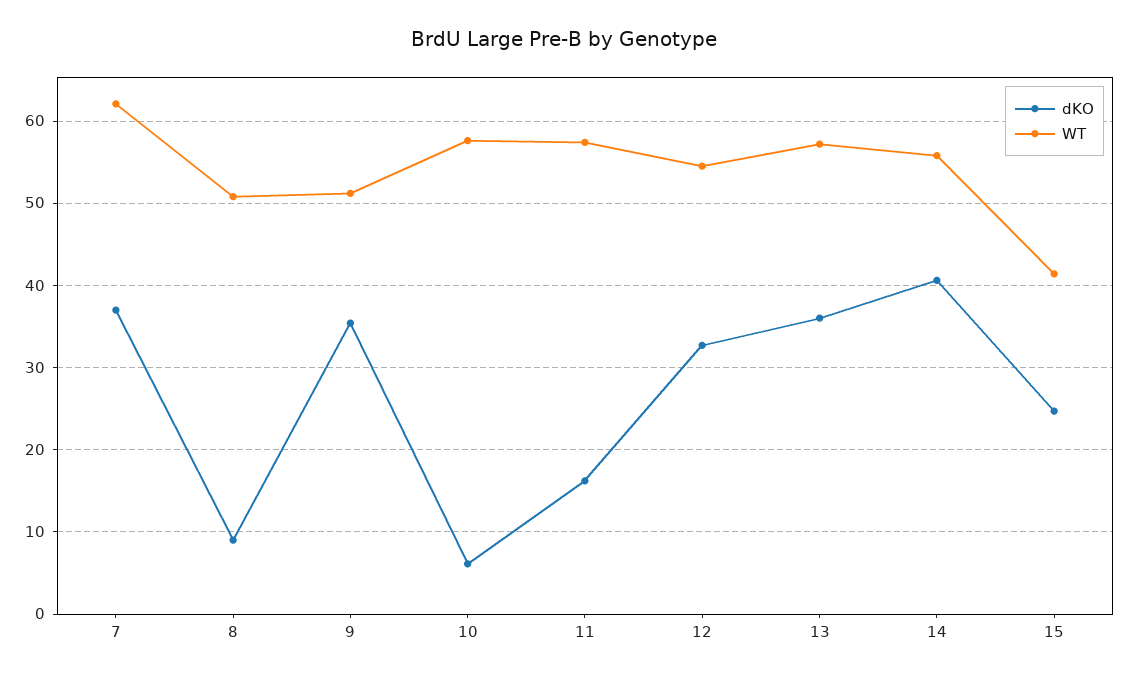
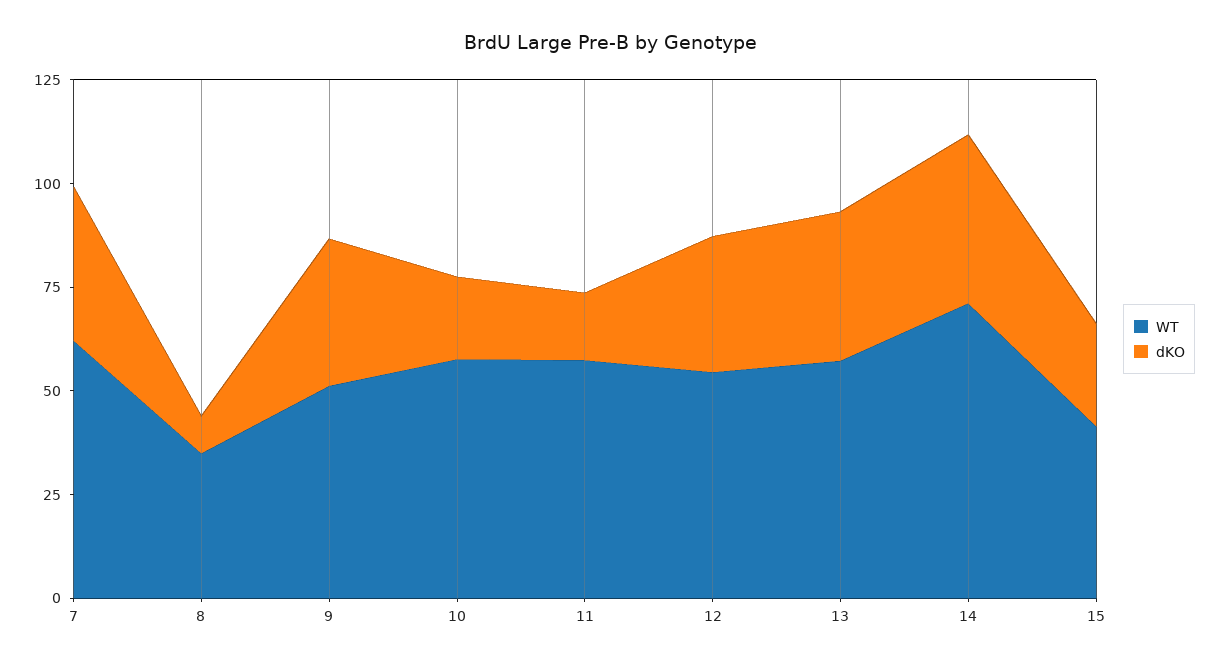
WT, 8: 51 -> 35
dKO, 10: 6 -> 20
WT, 14: 56 -> 70

